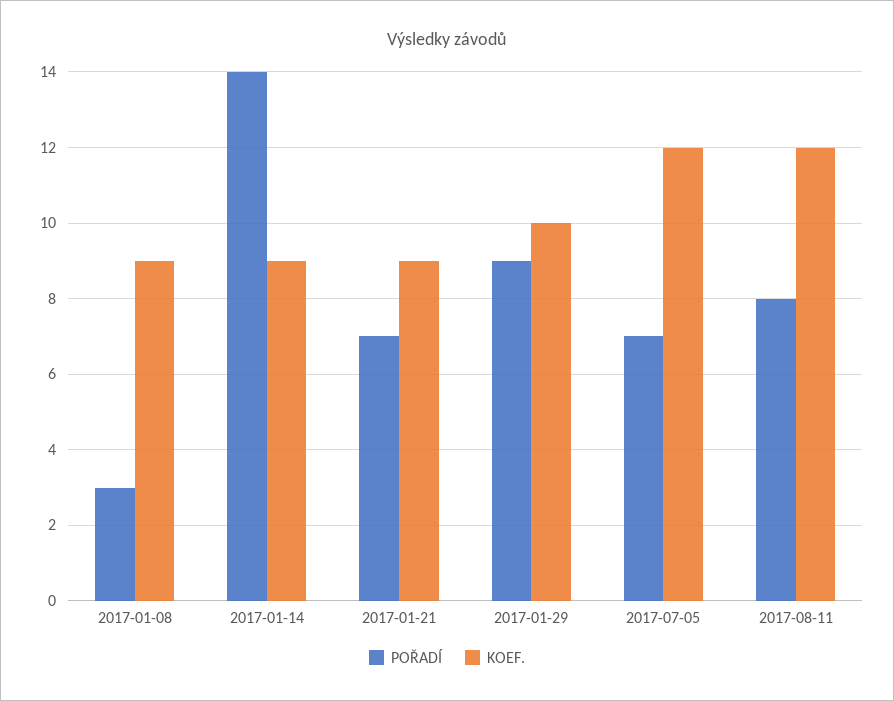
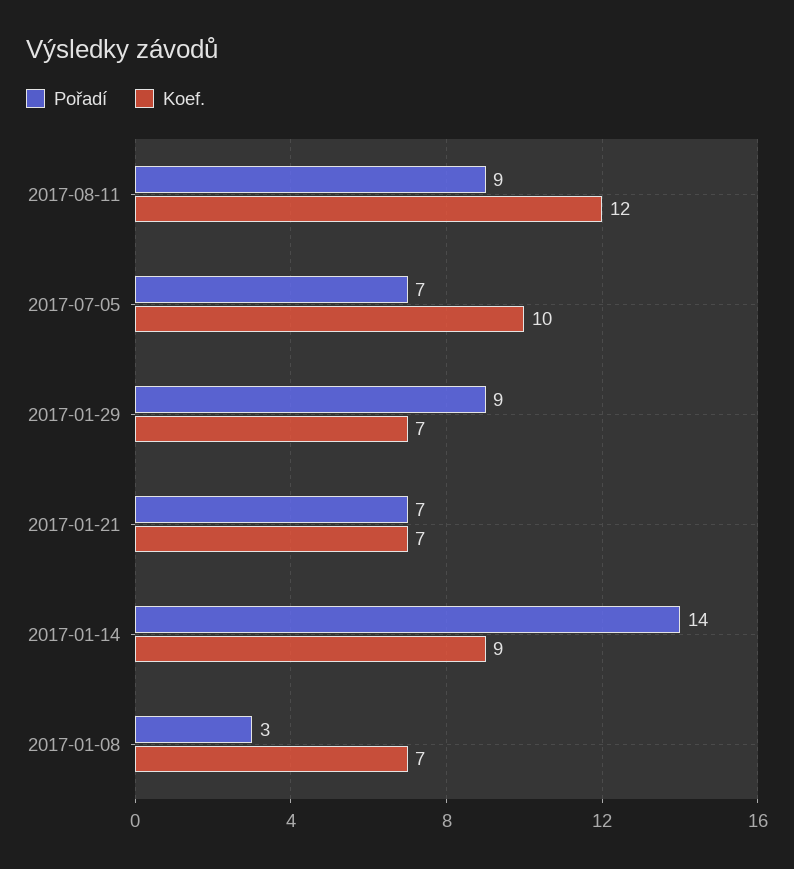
KOEF., 2017-01-08: 9 -> 7
KOEF., 2017-01-21: 9 -> 7
KOEF., 2017-01-29: 10 -> 7
KOEF., 2017-07-05: 12 -> 10
POŘADÍ, 2017-08-11: 8 -> 9

